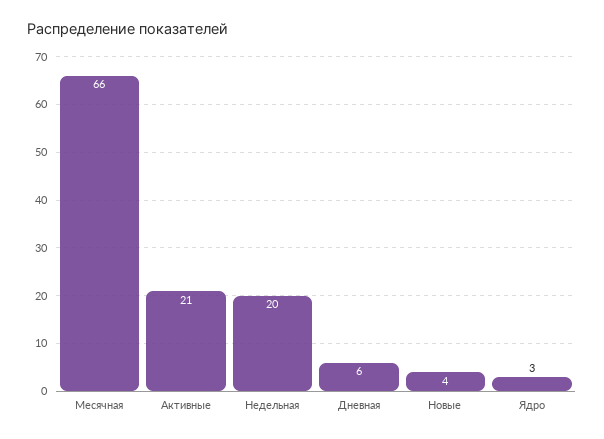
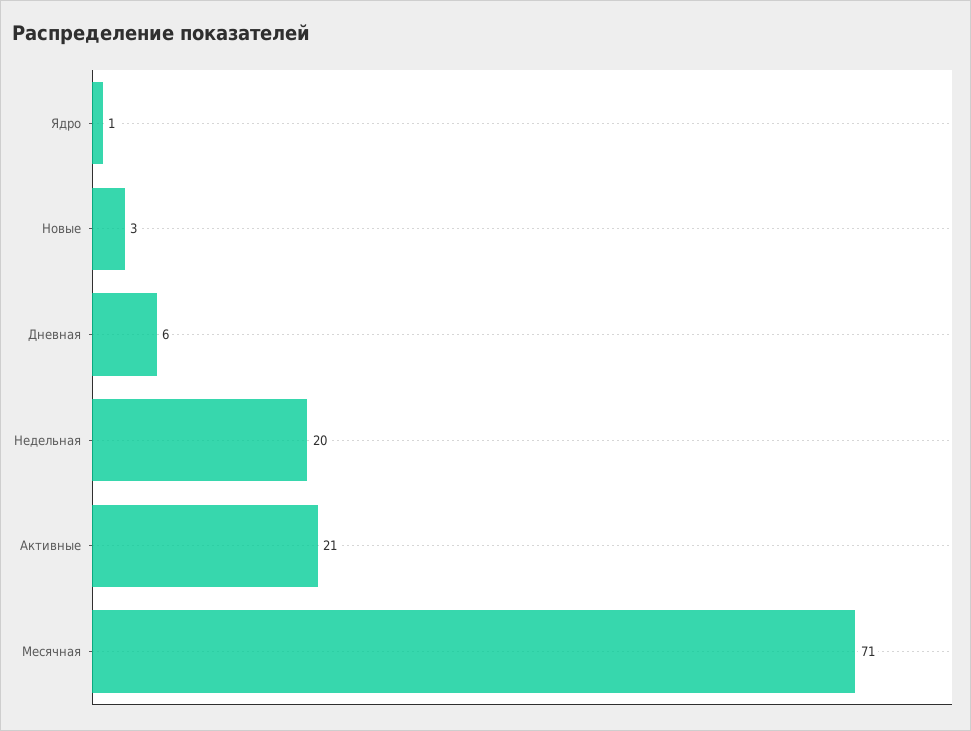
Месячная: 66 -> 71
Новые: 4 -> 3
Ядро: 3 -> 1

